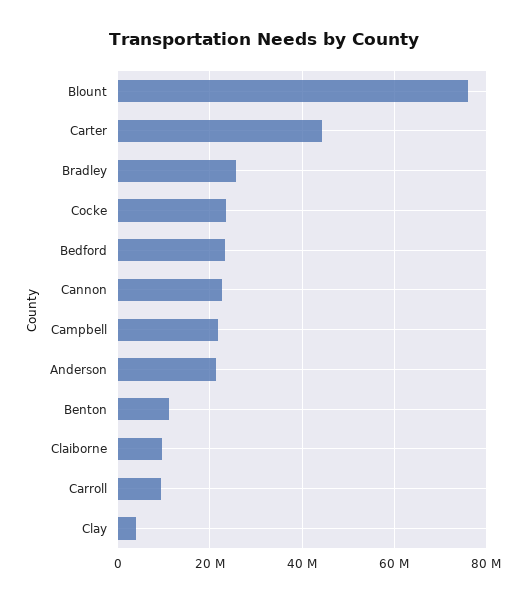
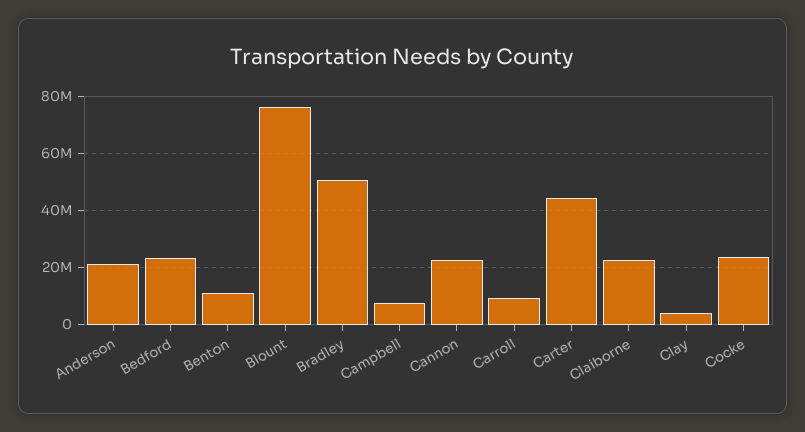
Bradley: 26000000 -> 50000000
Campbell: 22000000 -> 7500000
Claiborne: 10000000 -> 22500000

